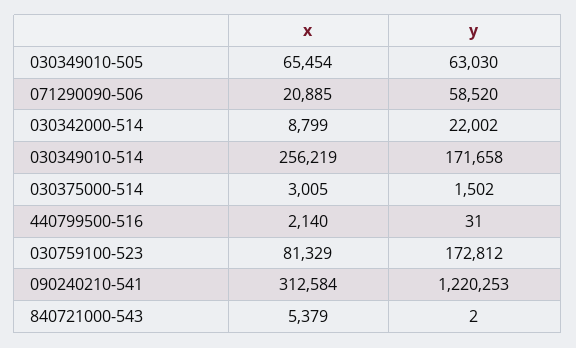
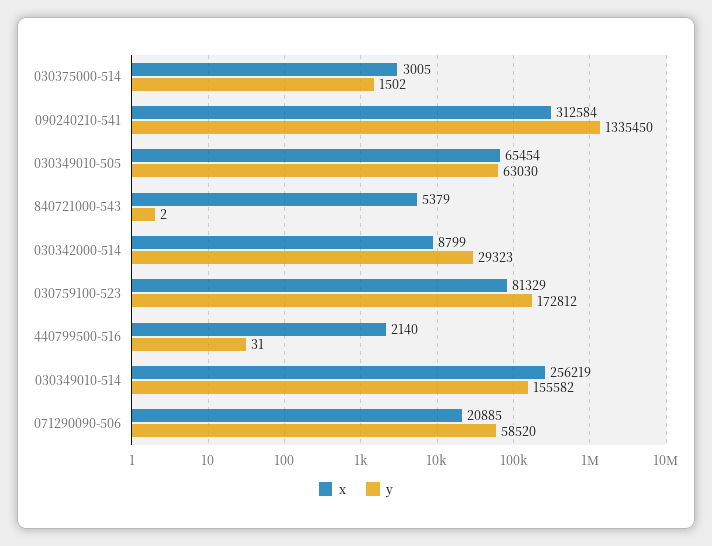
y, 030342000-514: 22002 -> 29323
y, 030349010-514: 171658 -> 155582
y, 090240210-541: 1220253 -> 1335450

